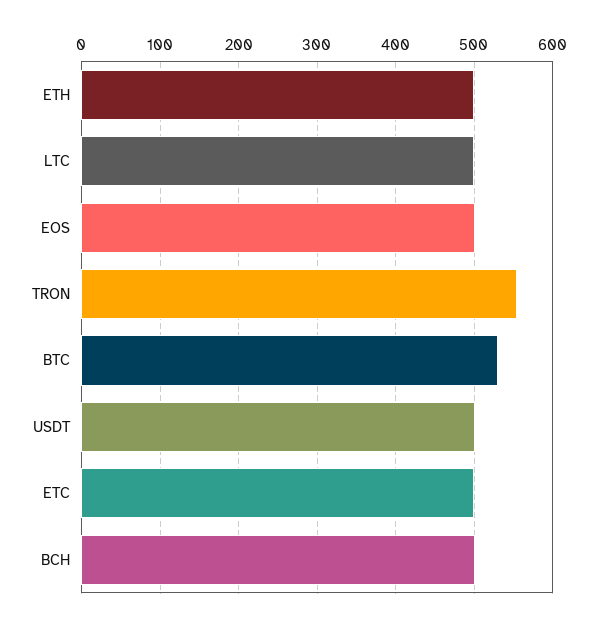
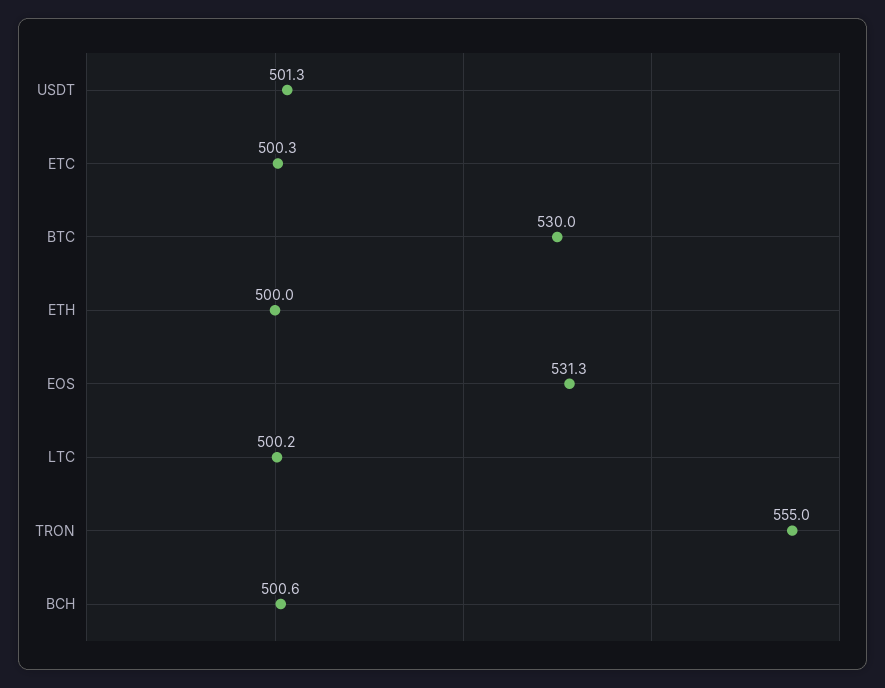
EOS: 500 -> 531.3

